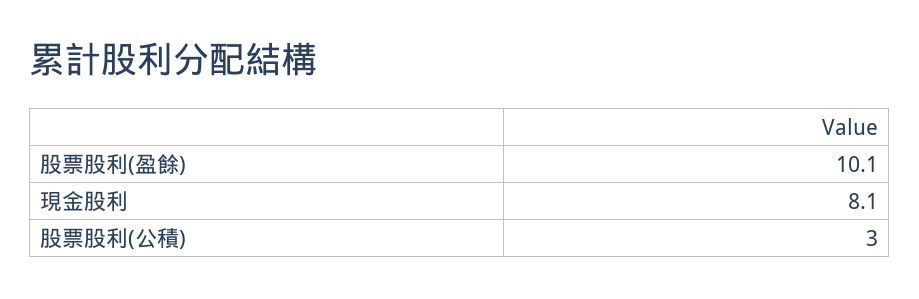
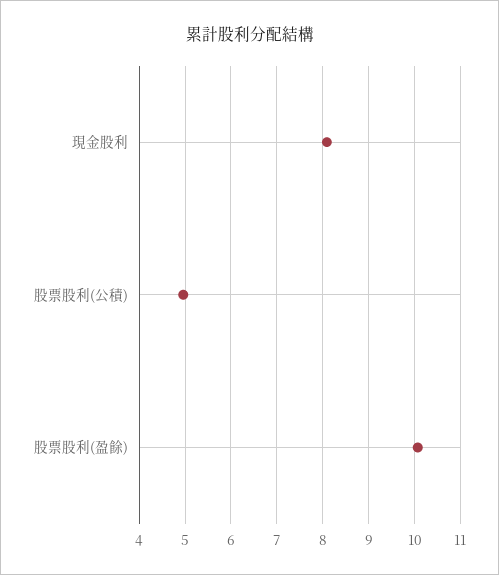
股票股利(公積): 3 -> 5

